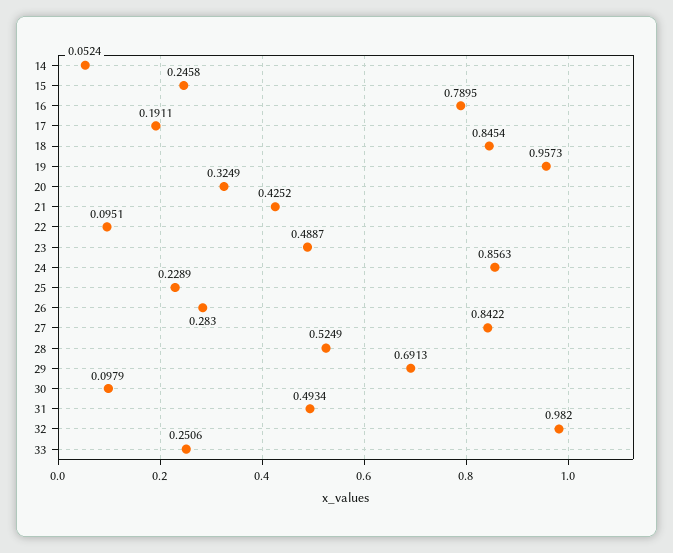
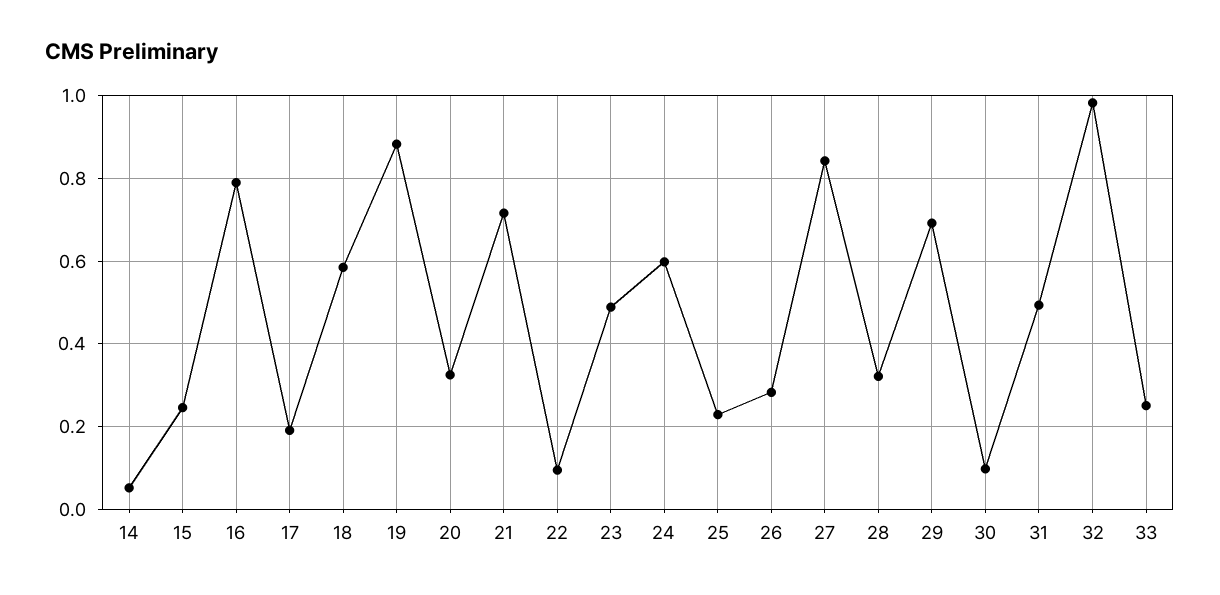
18: 0.8454 -> 0.58
19: 0.9573 -> 0.88
21: 0.4252 -> 0.72
24: 0.8563 -> 0.6
28: 0.5249 -> 0.32

